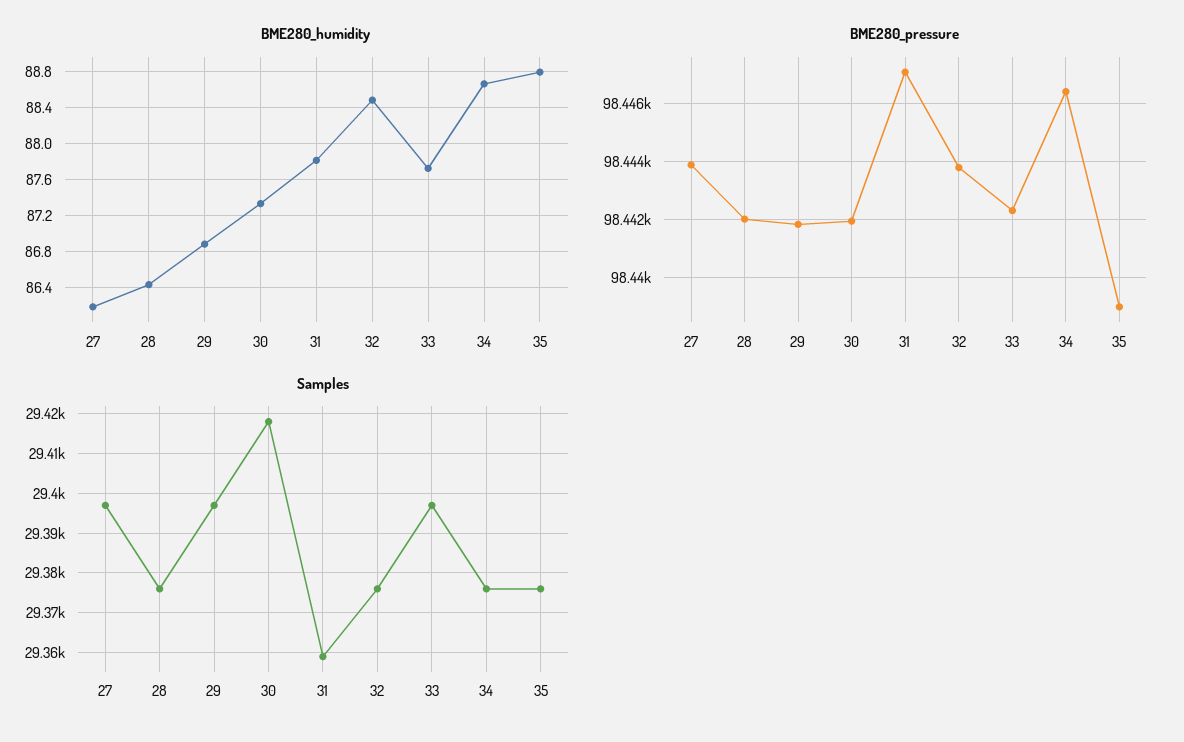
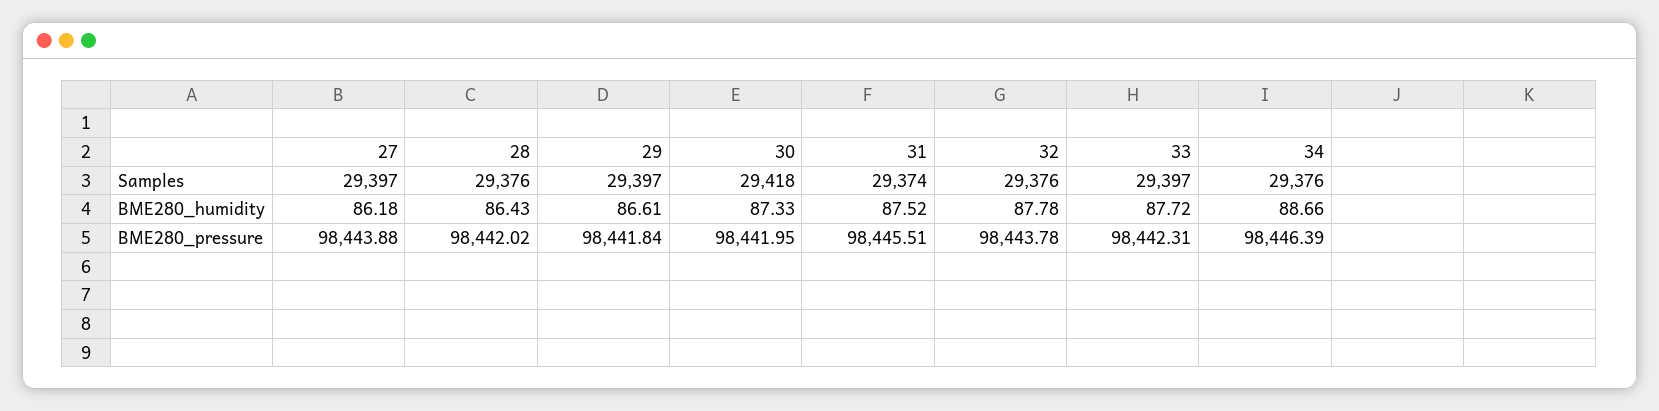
BME280_humidity, 29: 86.9 -> 86.61
BME280_humidity, 31: 87.8 -> 87.52
BME280_humidity, 32: 88.5 -> 87.78
BME280_humidity, 35: 88.8 -> none
BME280_pressure, 31: 98447 -> 98445.51
BME280_pressure, 35: 98439 -> none
Samples, 31: 29360 -> 29374
Samples, 35: 29375 -> none

